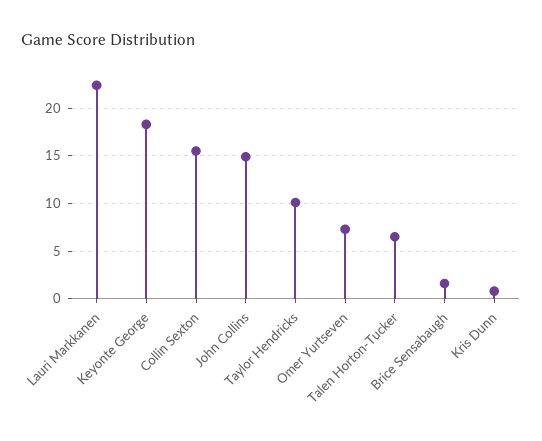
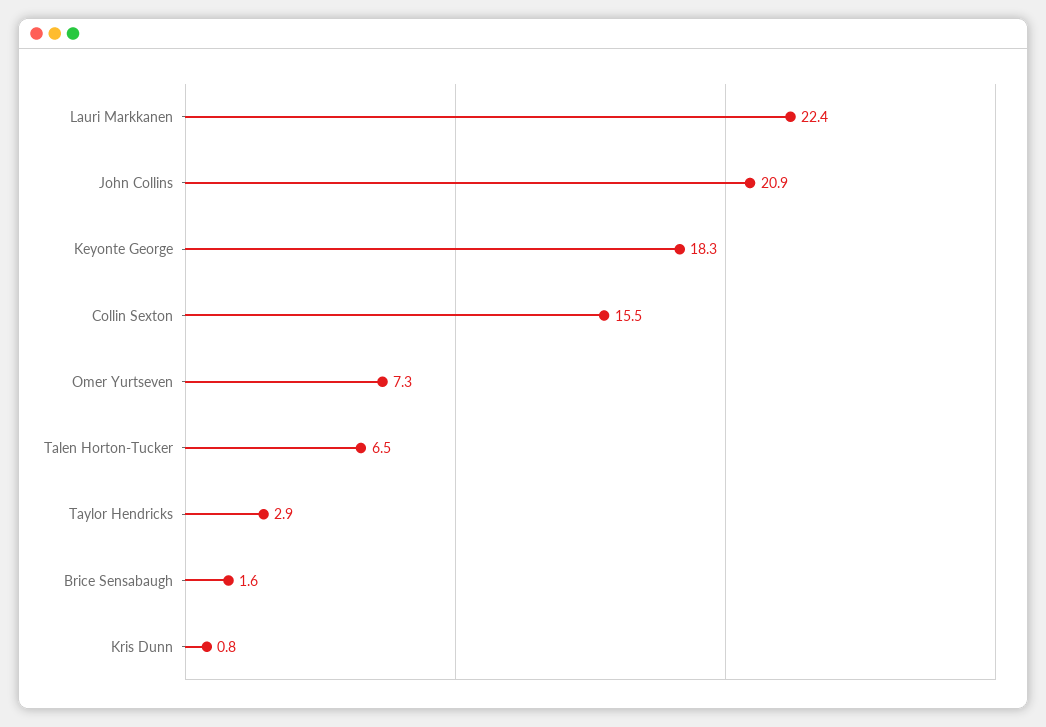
John Collins: 15 -> 20.9
Taylor Hendricks: 10 -> 2.9

